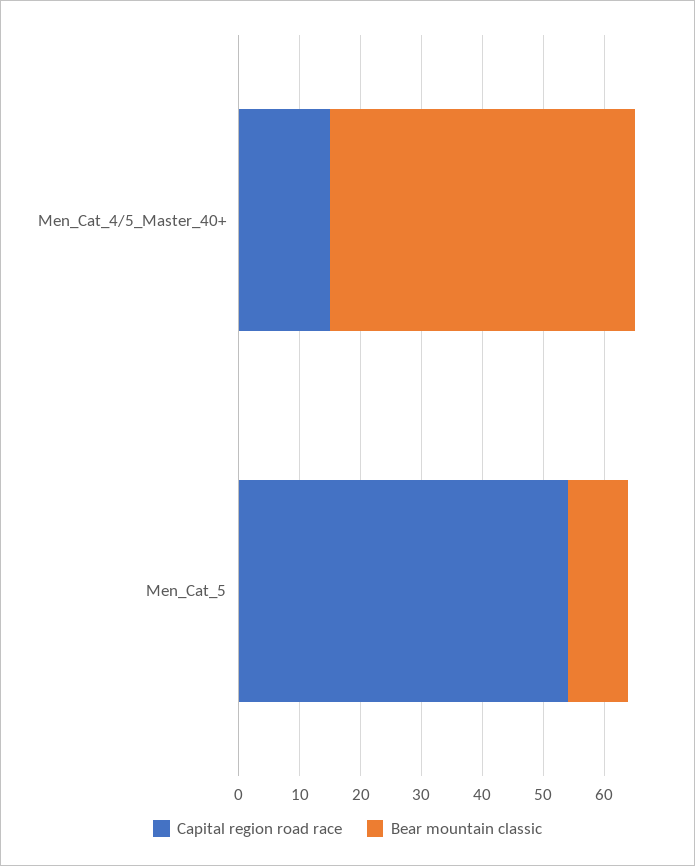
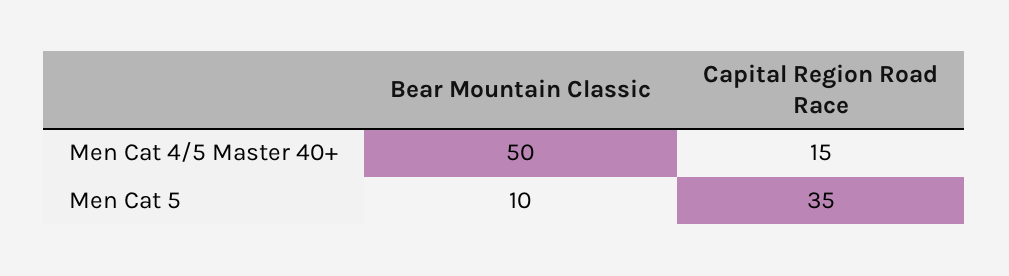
Capital region road race, Men_Cat_5: 55 -> 35

